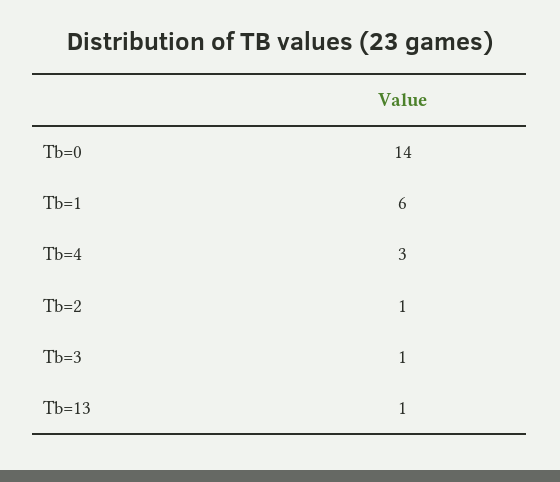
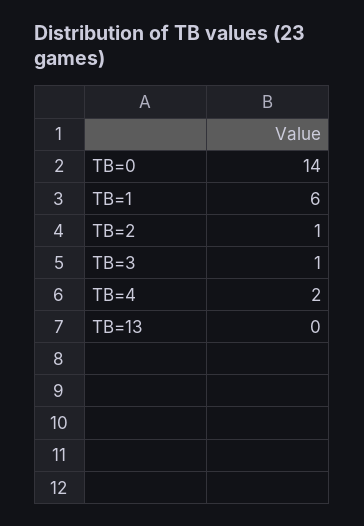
Tb=4: 3 -> 2
Tb=13: 1 -> 0

